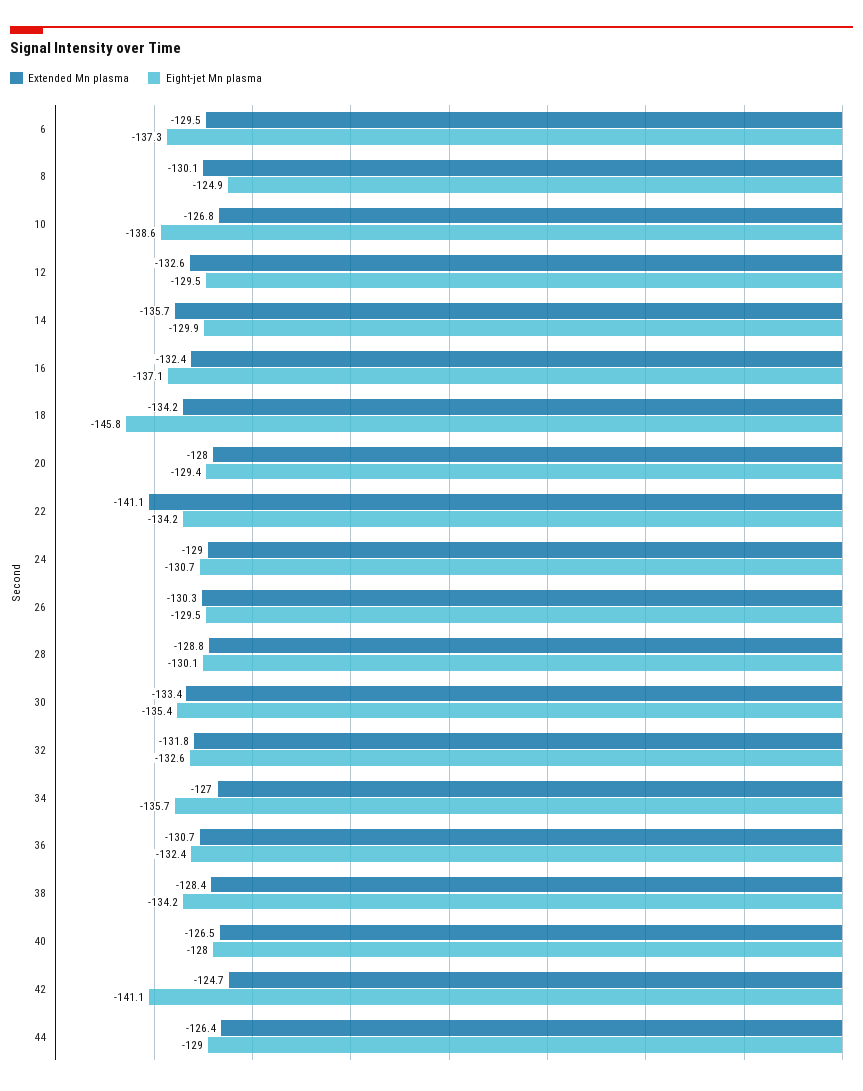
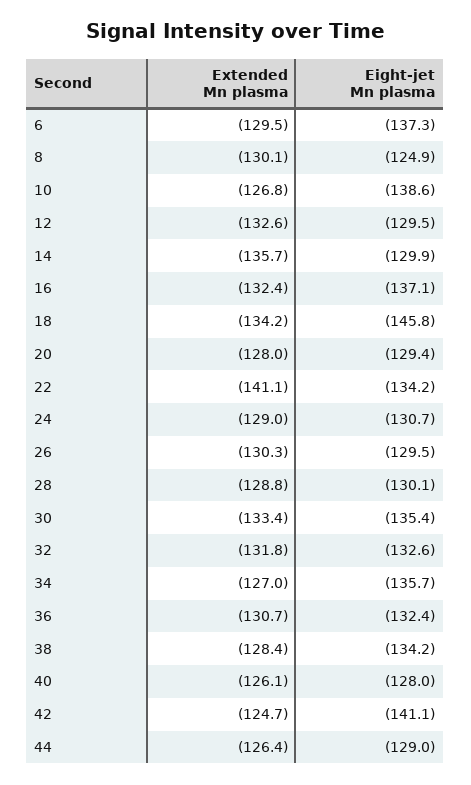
Extended Mn plasma, 40: -126.5 -> -126.1

